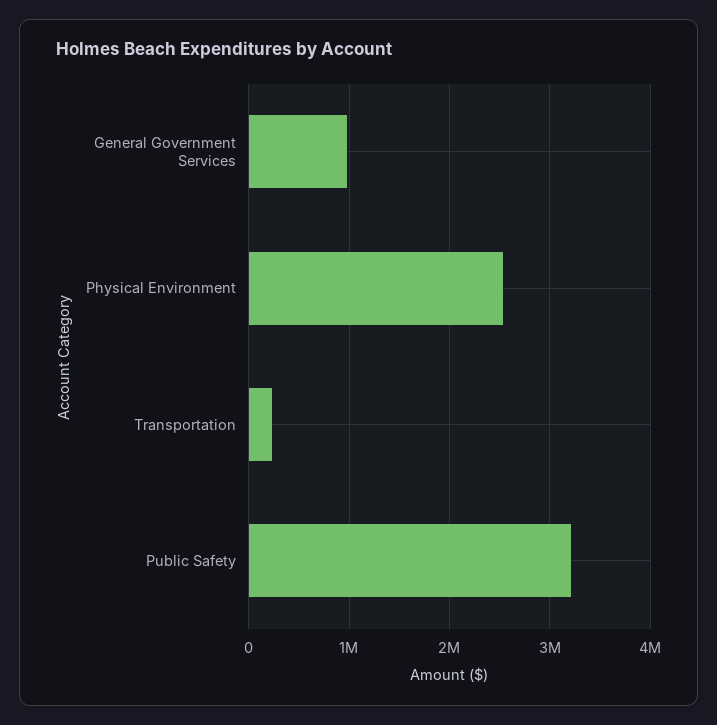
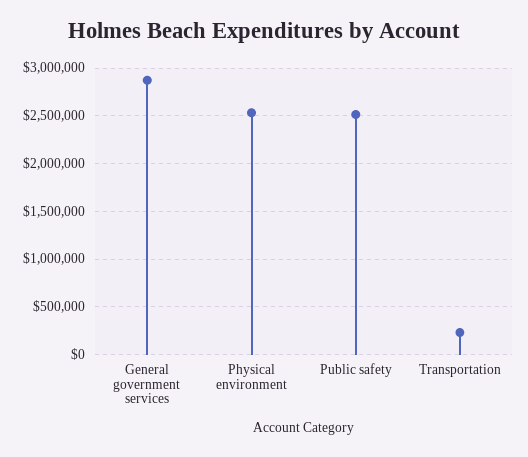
General Government Services: 1000000 -> 2900000
Public Safety: 3200000 -> 2500000

